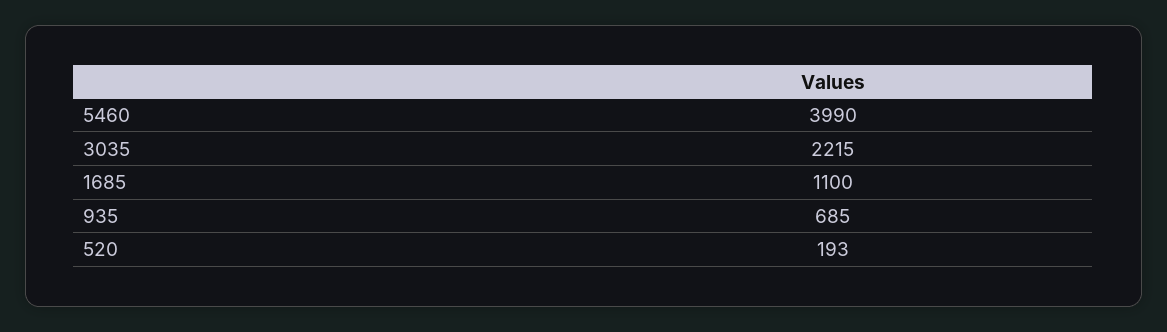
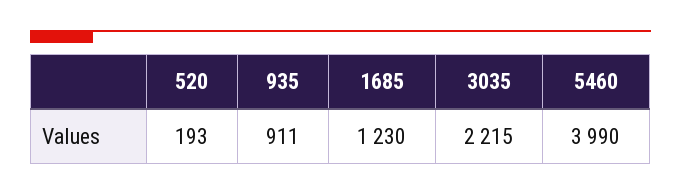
1685: 1100 -> 1230
935: 685 -> 911

